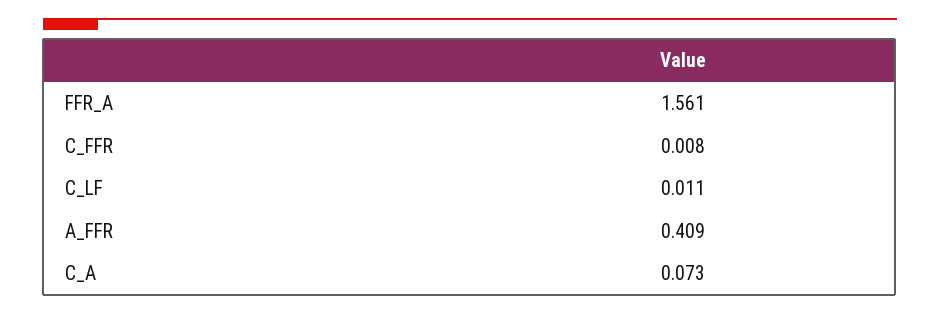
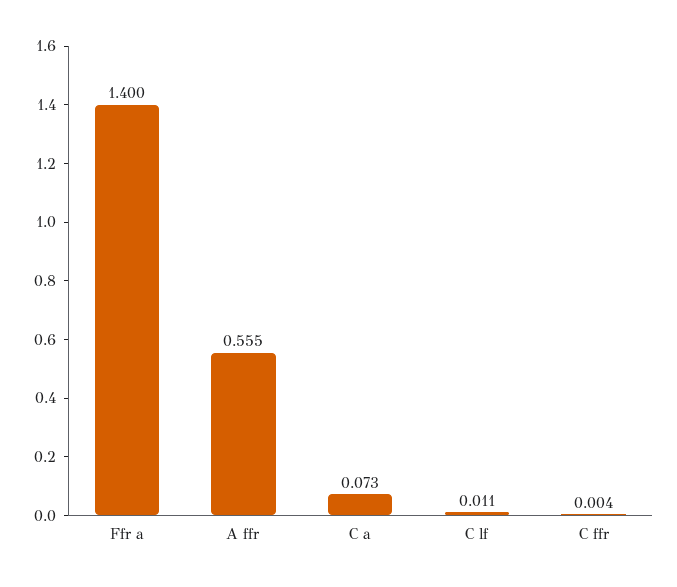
FFR_A: 1.561 -> 1.4
C_FFR: 0.008 -> 0.004
A_FFR: 0.409 -> 0.555

